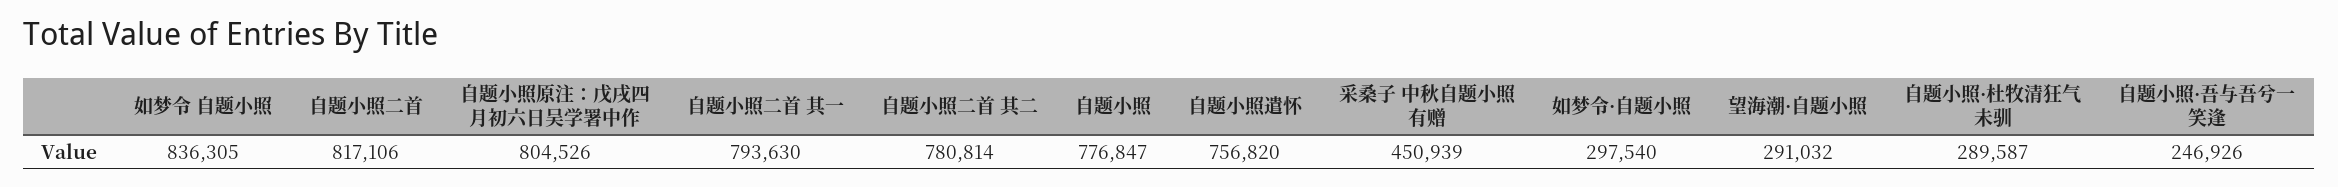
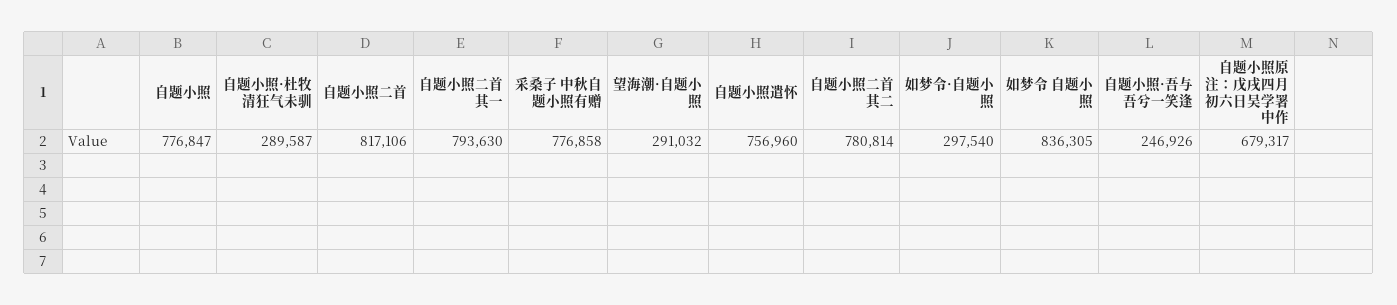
自题小照原注：戊戌四月初六日吴学署中作: 804526 -> 679317
自题小照遣怀: 756820 -> 756960
采桑子 中秋自题小照有赠: 450939 -> 776858

